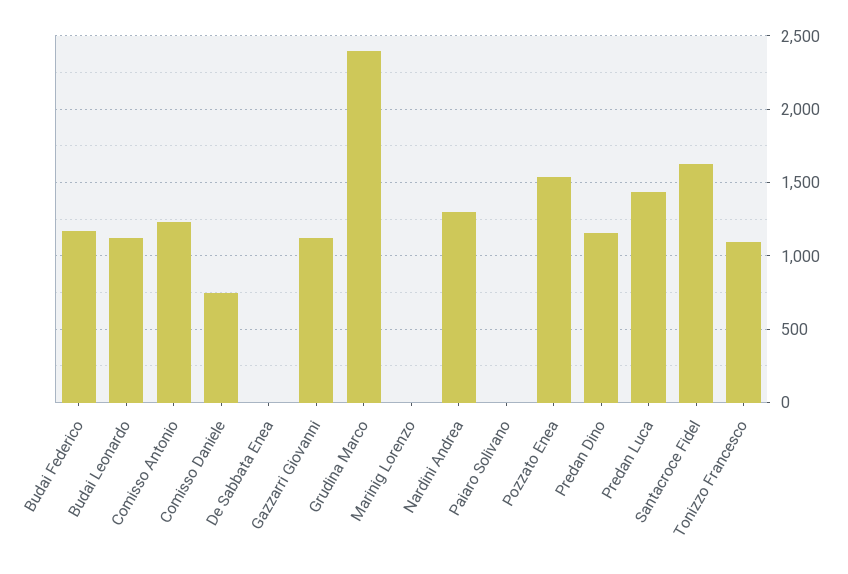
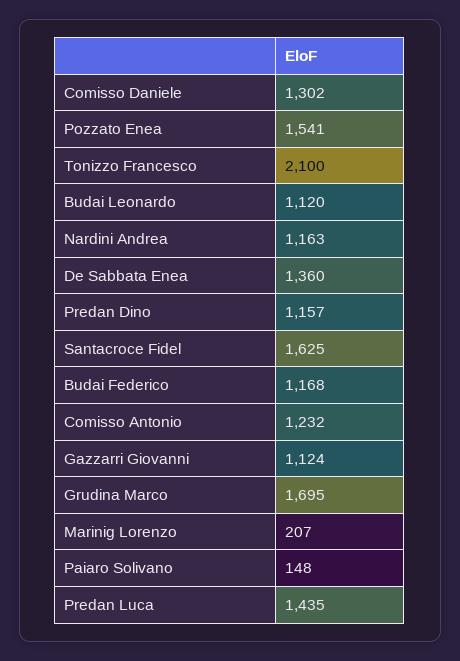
Comisso Daniele: 750 -> 1302
De Sabbata Enea: 0 -> 1360
Grudina Marco: 2400 -> 1695
Marinig Lorenzo: 0 -> 207
Nardini Andrea: 1300 -> 1163
Paiaro Solivano: 0 -> 148
Tonizzo Francesco: 1100 -> 2100

